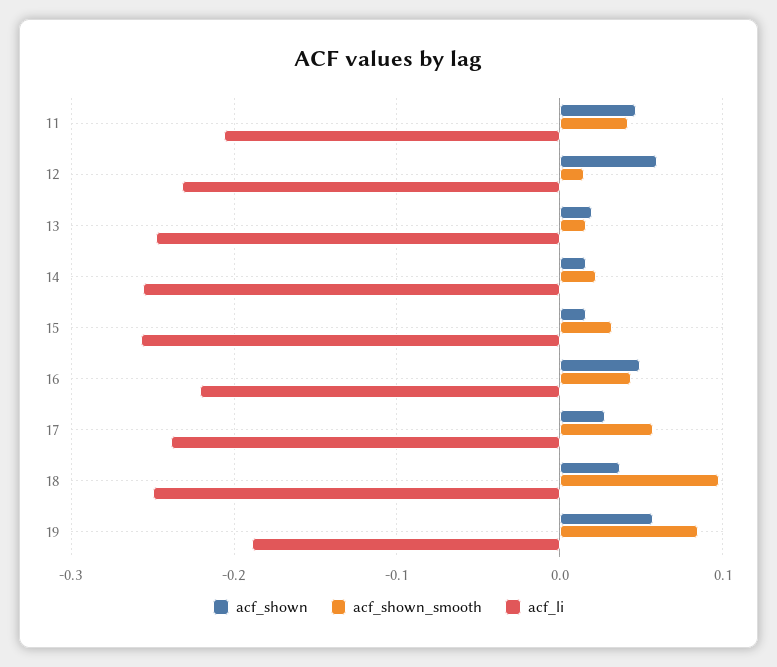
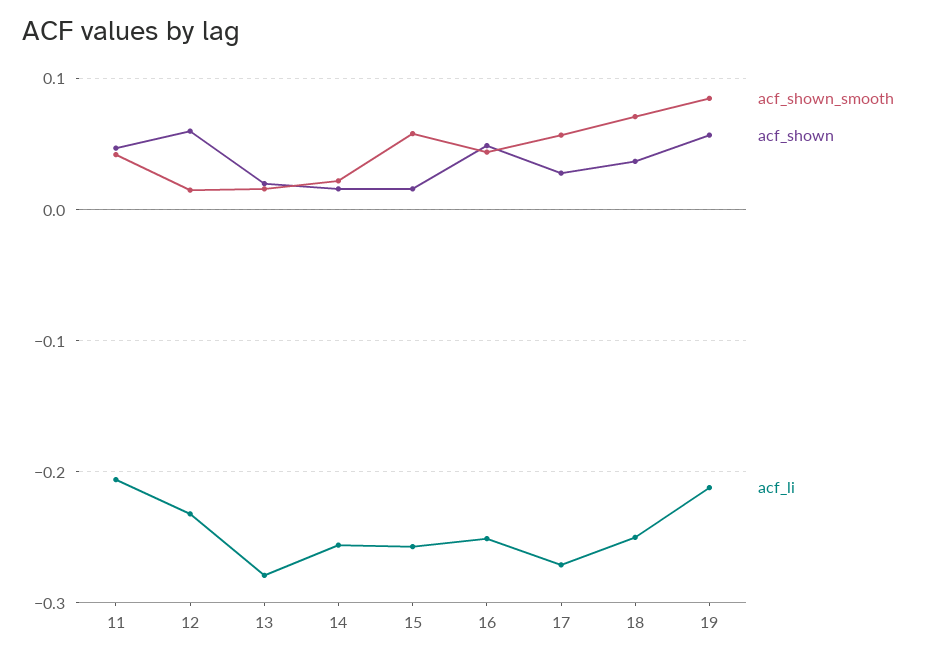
acf_li, 13: -0.25 -> -0.28
acf_shown_smooth, 15: 0.03 -> 0.06
acf_li, 16: -0.22 -> -0.25
acf_li, 17: -0.24 -> -0.27
acf_shown_smooth, 18: 0.1 -> 0.07
acf_li, 19: -0.19 -> -0.21

